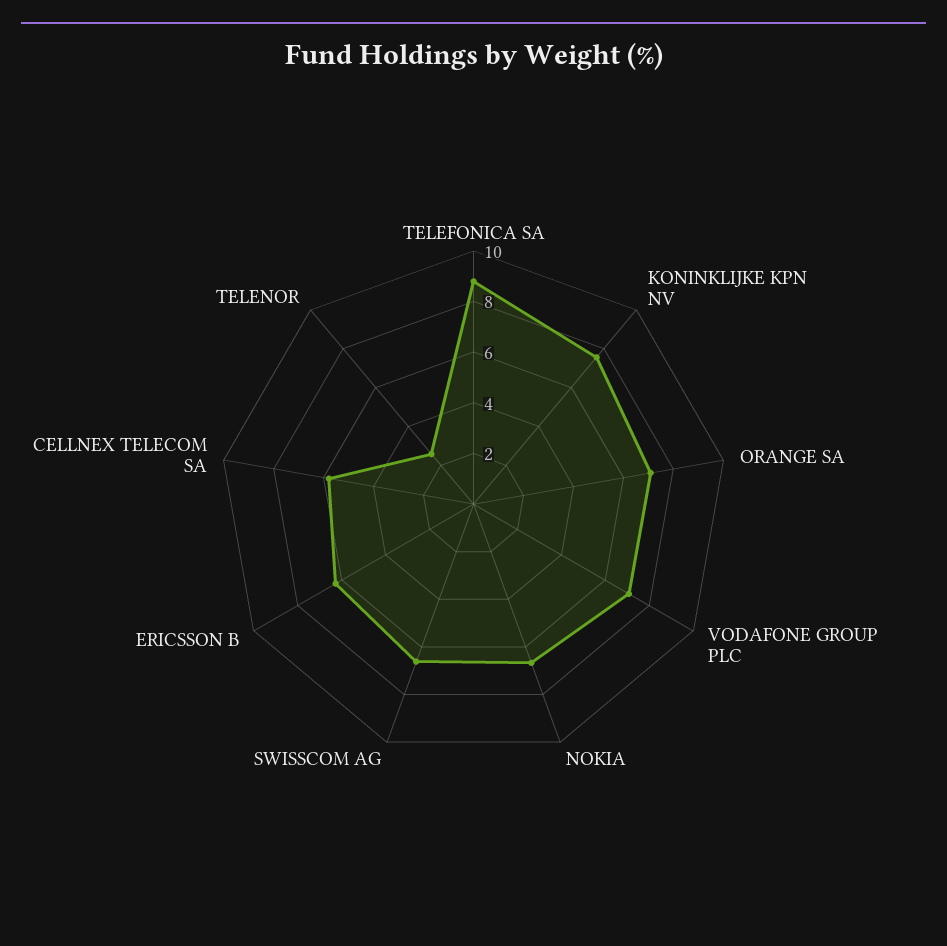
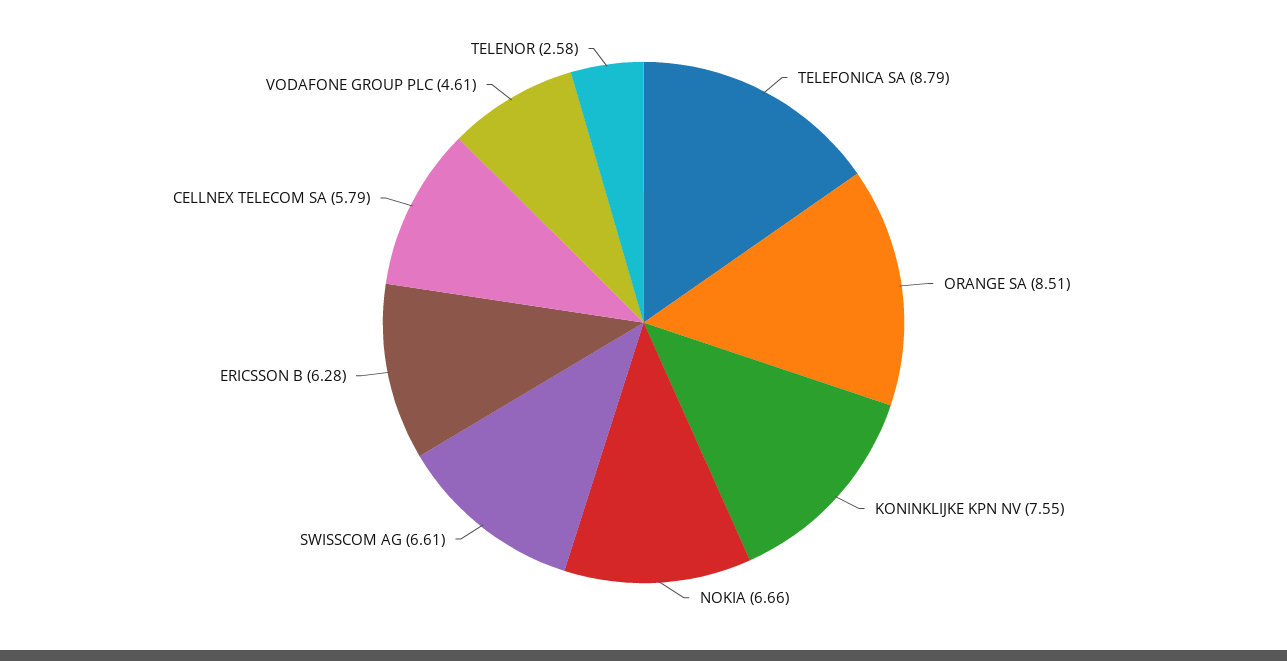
ORANGE SA: 7 -> 8.51
VODAFONE GROUP PLC: 7 -> 4.61

